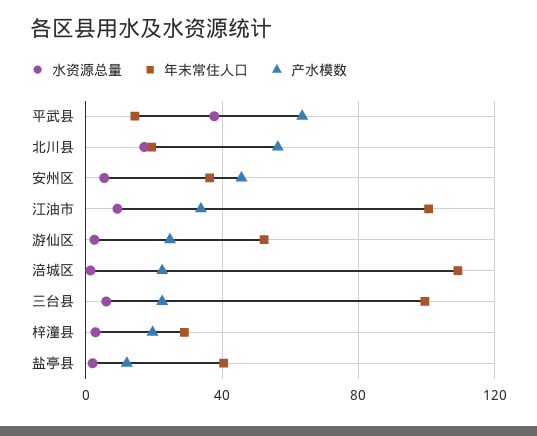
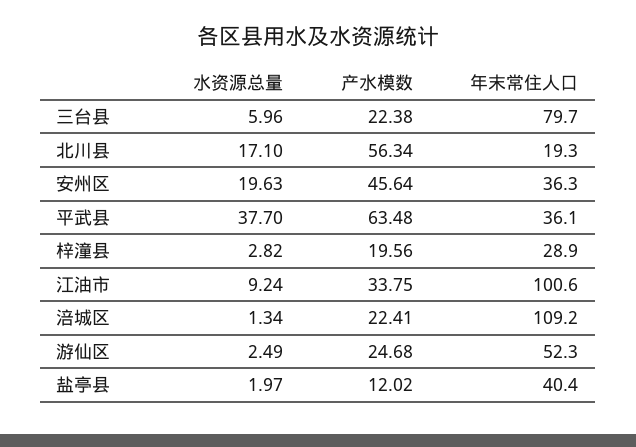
年末常住人口, 平武县: 15 -> 36.1
水资源总量, 安州区: 5 -> 19.63
年末常住人口, 三台县: 100 -> 79.7

